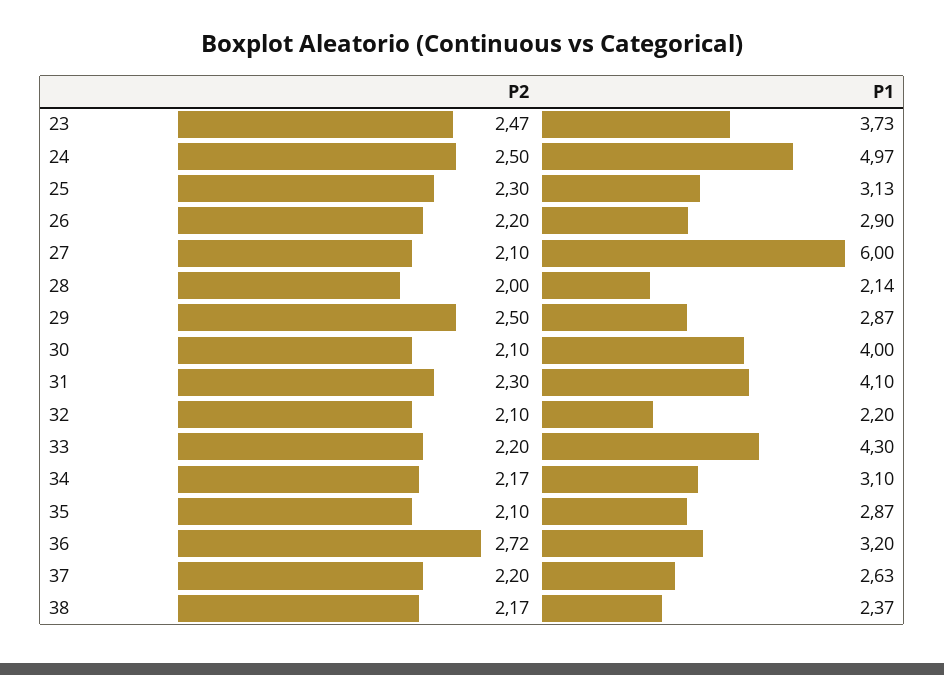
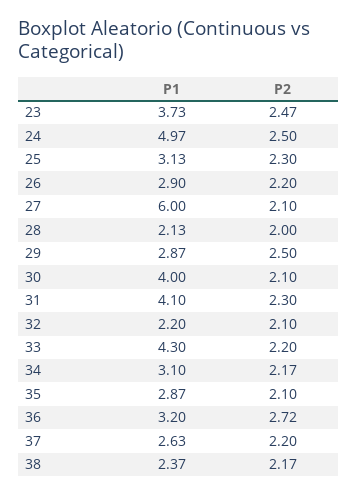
P1, 28: 2.14 -> 2.13

